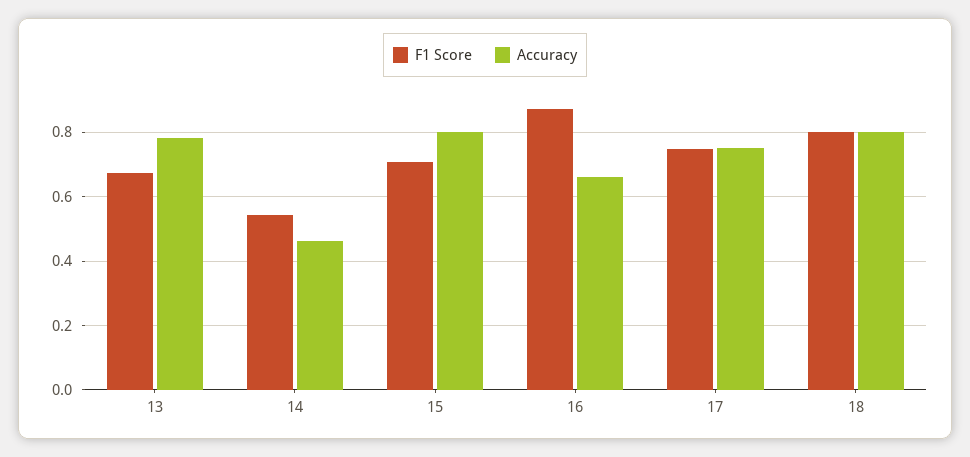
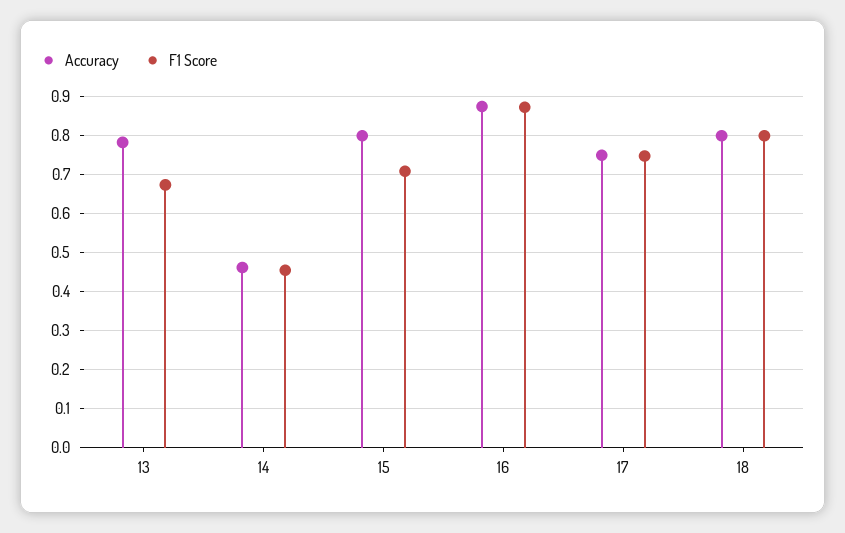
F1 Score, 14: 0.54 -> 0.46
Accuracy, 16: 0.66 -> 0.88

